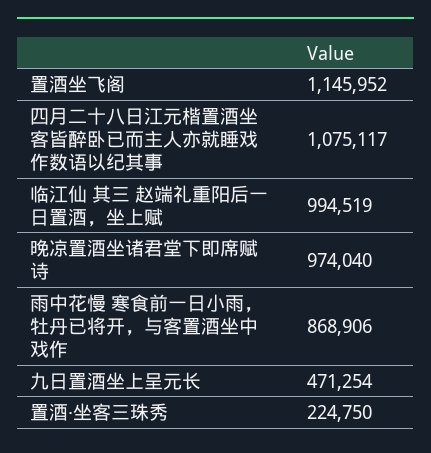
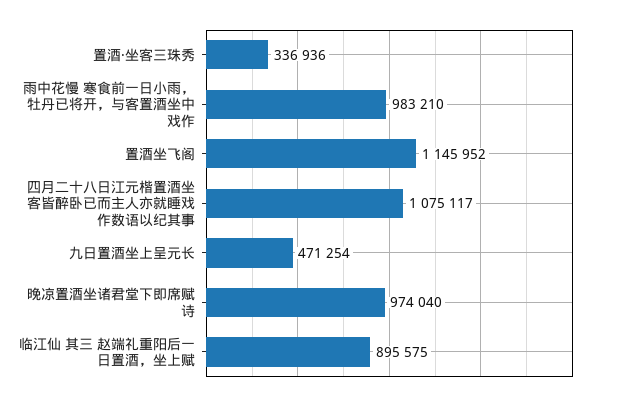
临江仙 其三 赵端礼重阳后一日置酒，坐上赋: 994519 -> 895575
雨中花慢 寒食前一日小雨，牡丹已将开，与客置酒坐中戏作: 868906 -> 983210
置酒·坐客三珠秀: 224750 -> 336936

